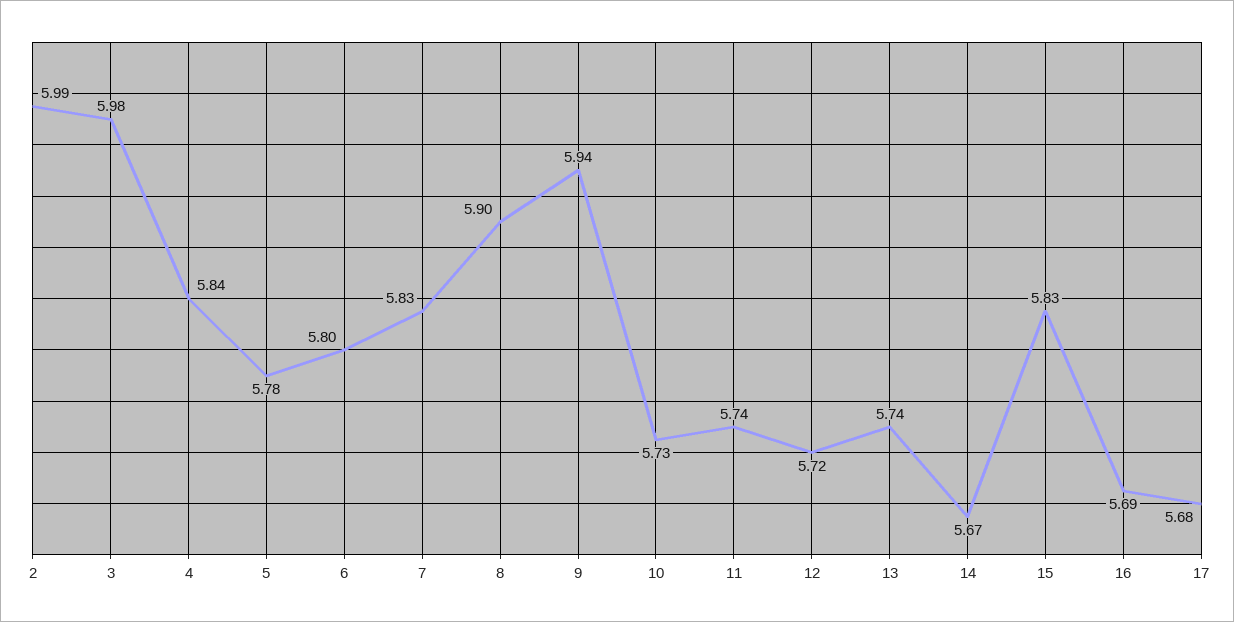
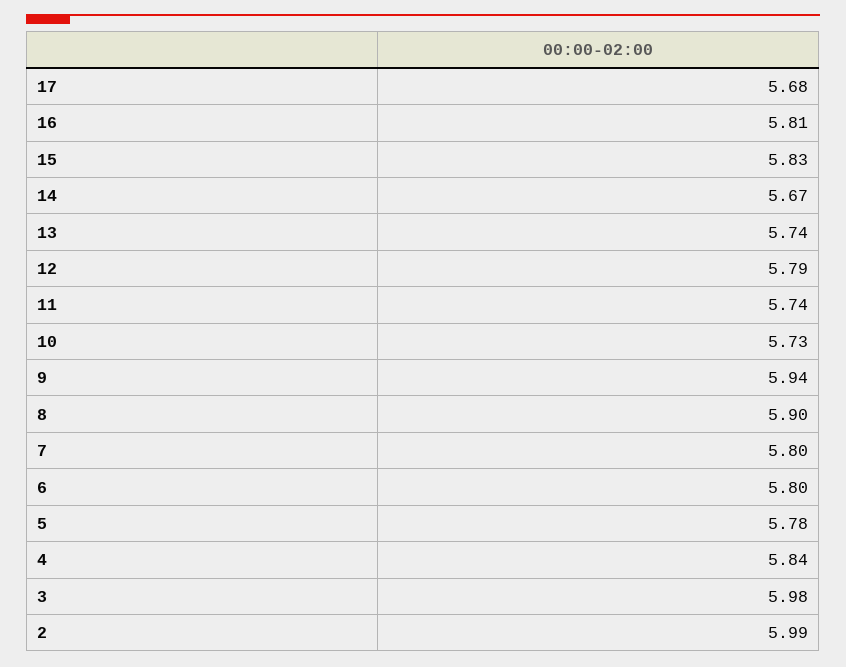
7: 5.83 -> 5.8
12: 5.72 -> 5.79
16: 5.69 -> 5.81

